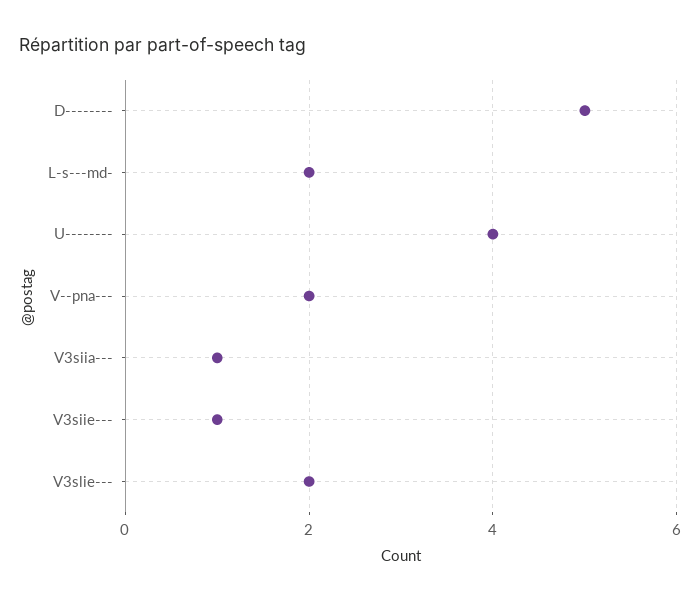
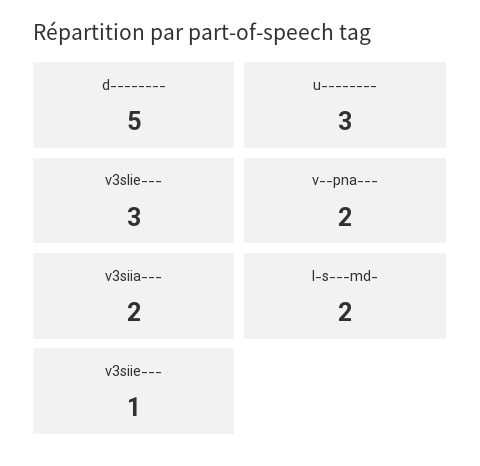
U--------: 4 -> 3
V3siia---: 1 -> 2
V3slie---: 2 -> 3

